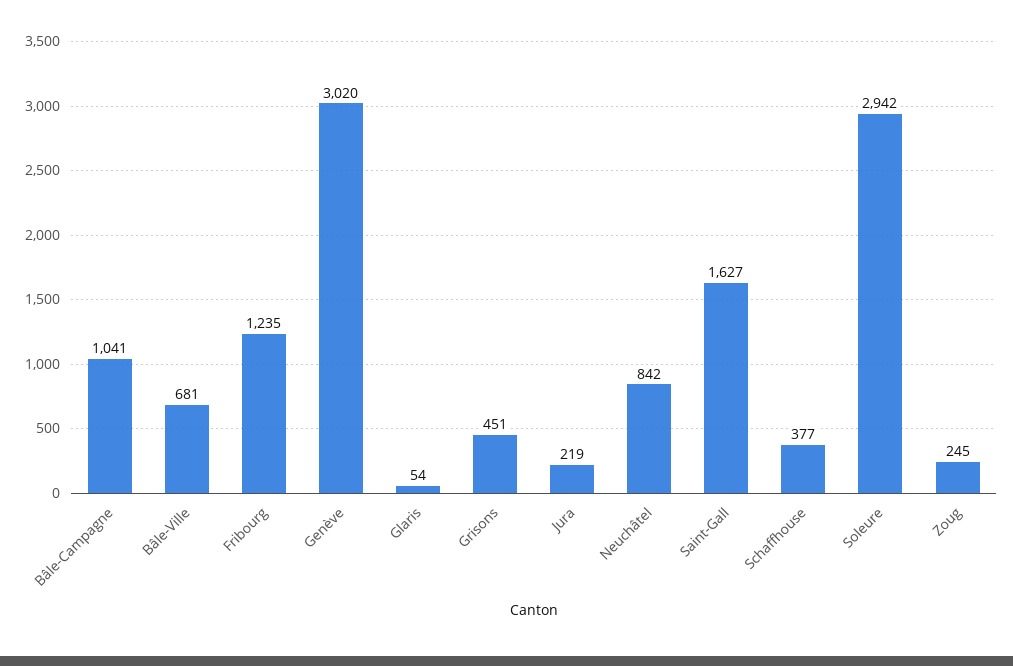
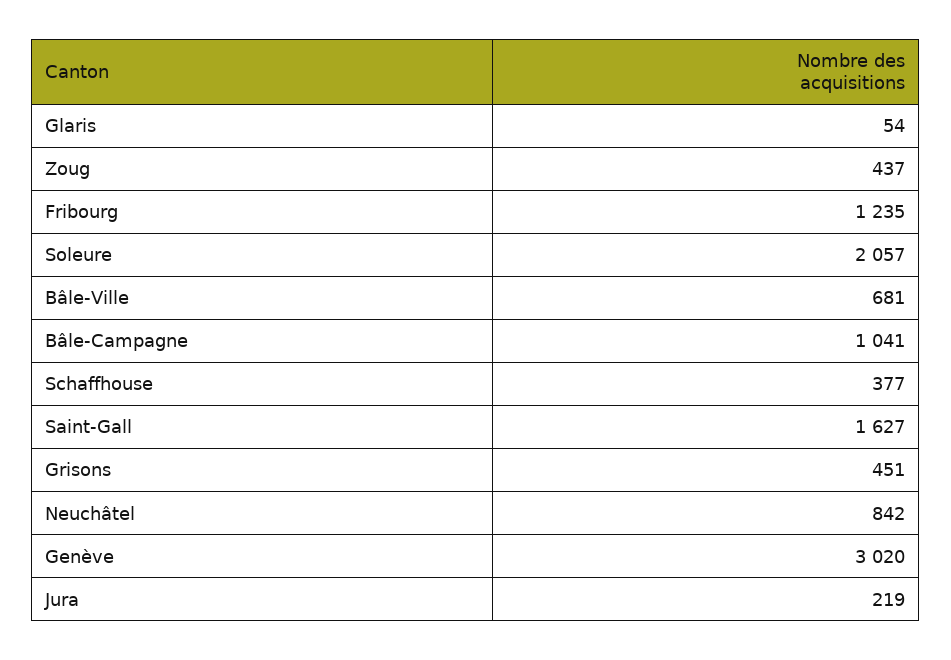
Soleure: 2942 -> 2057
Zoug: 245 -> 437

